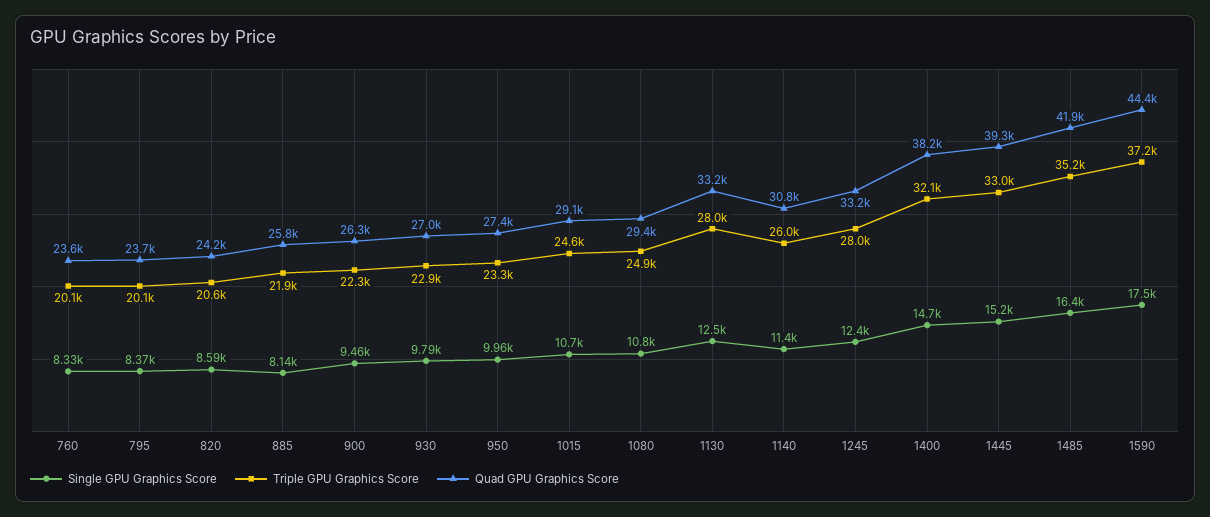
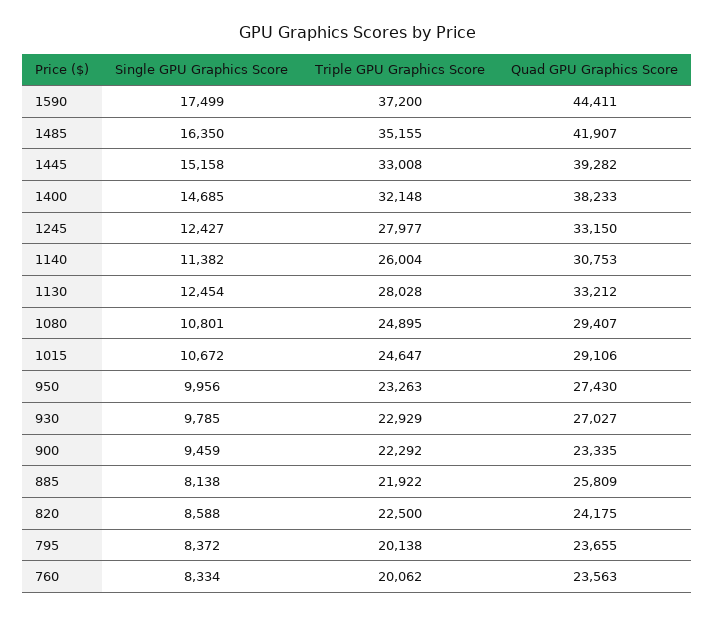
Triple GPU Graphics Score, 820: 20600 -> 22500
Quad GPU Graphics Score, 900: 26300 -> 23335

